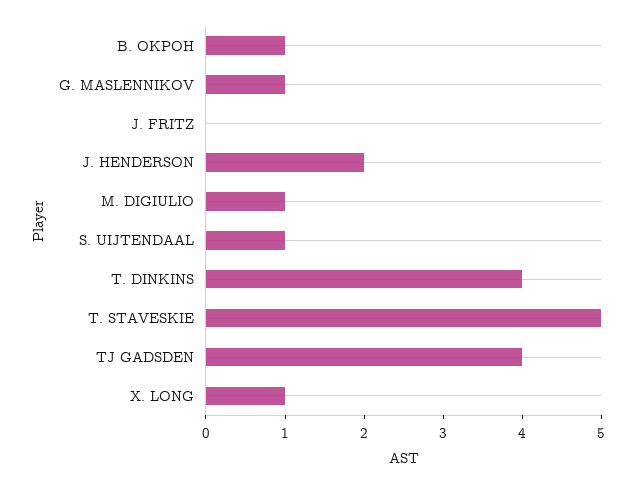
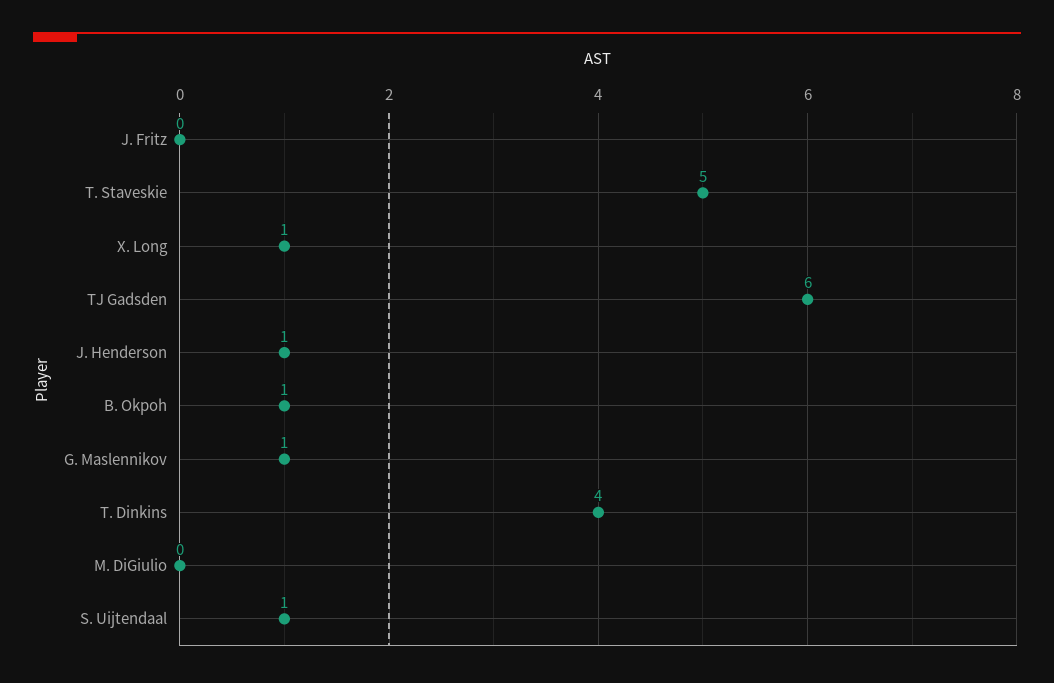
J. HENDERSON: 2 -> 1
M. DIGIULIO: 1 -> 0
TJ GADSDEN: 4 -> 6

